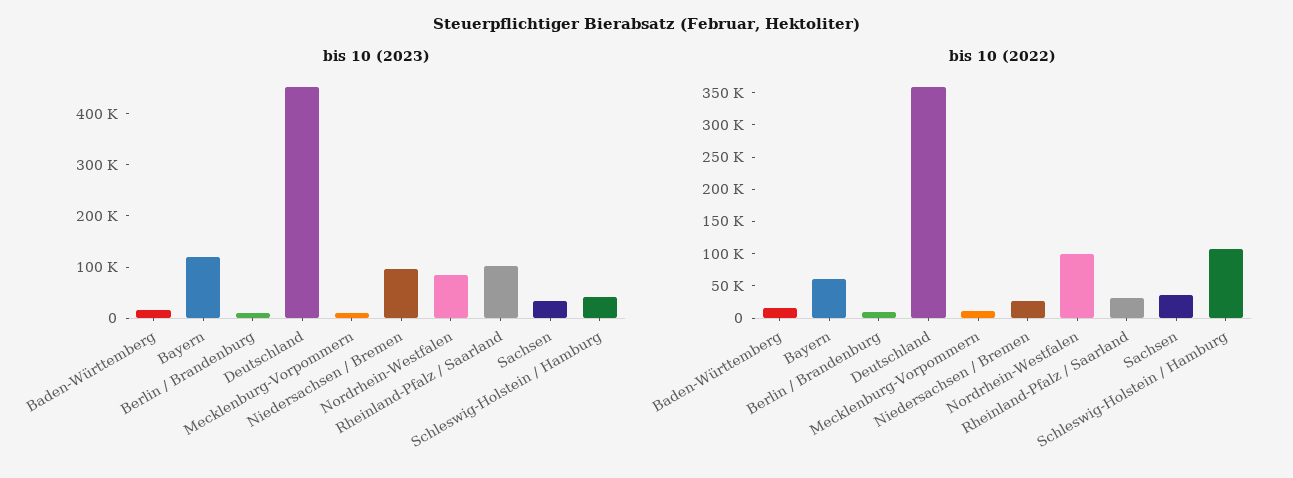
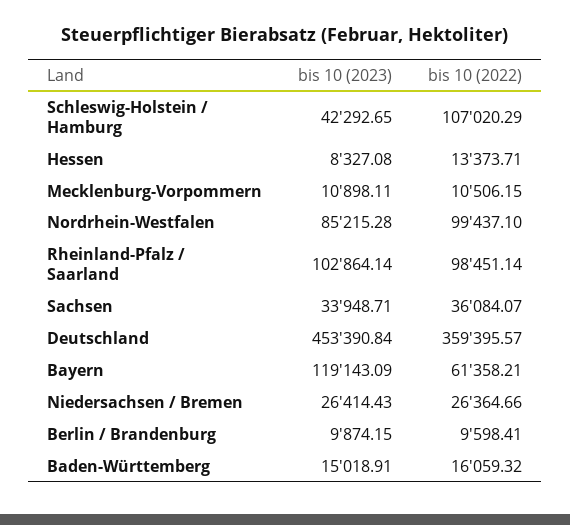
bis 10 (2023), Niedersachsen / Bremen: 100000 -> 26414.43
bis 10 (2022), Rheinland-Pfalz / Saarland: 25000 -> 98451.14
bis 10 (2023), Hessen: none -> 8327.08
bis 10 (2022), Hessen: none -> 13373.71

